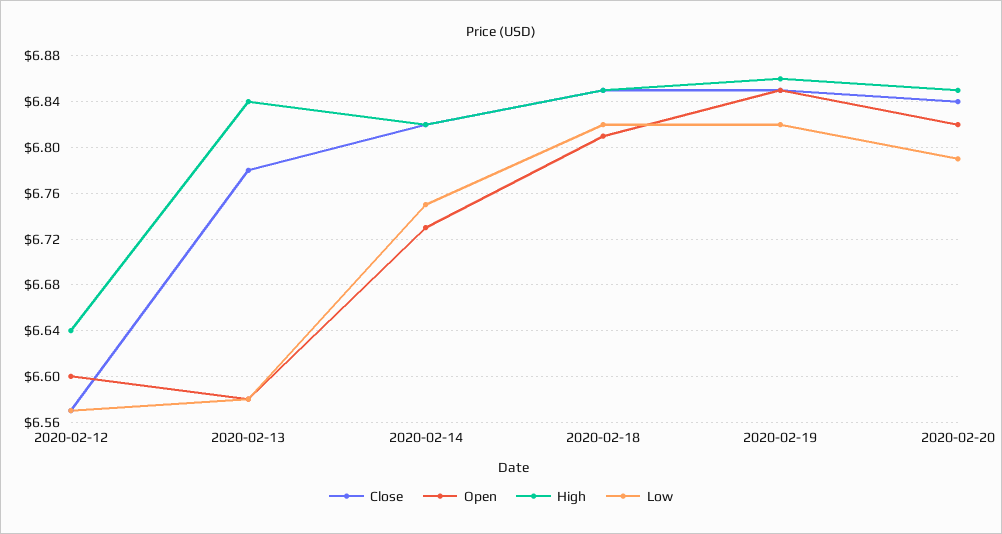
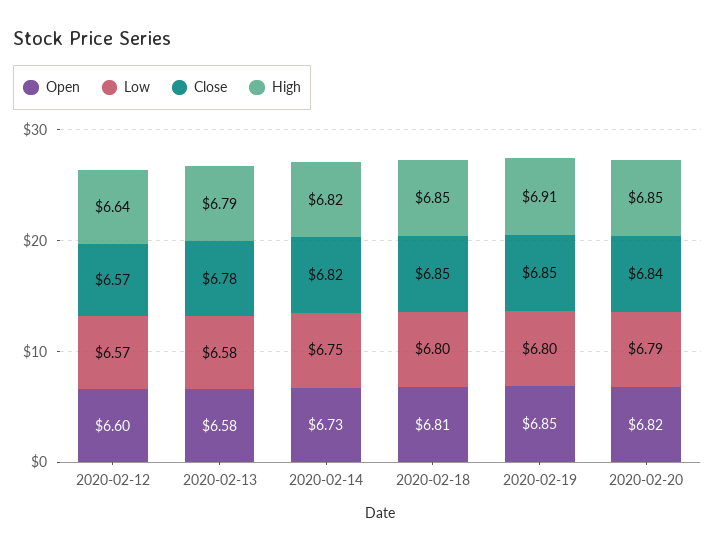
High, 2020-02-13: 6.84 -> 6.79
Low, 2020-02-18: 6.82 -> 6.8
High, 2020-02-19: 6.86 -> 6.91
Low, 2020-02-19: 6.82 -> 6.8

